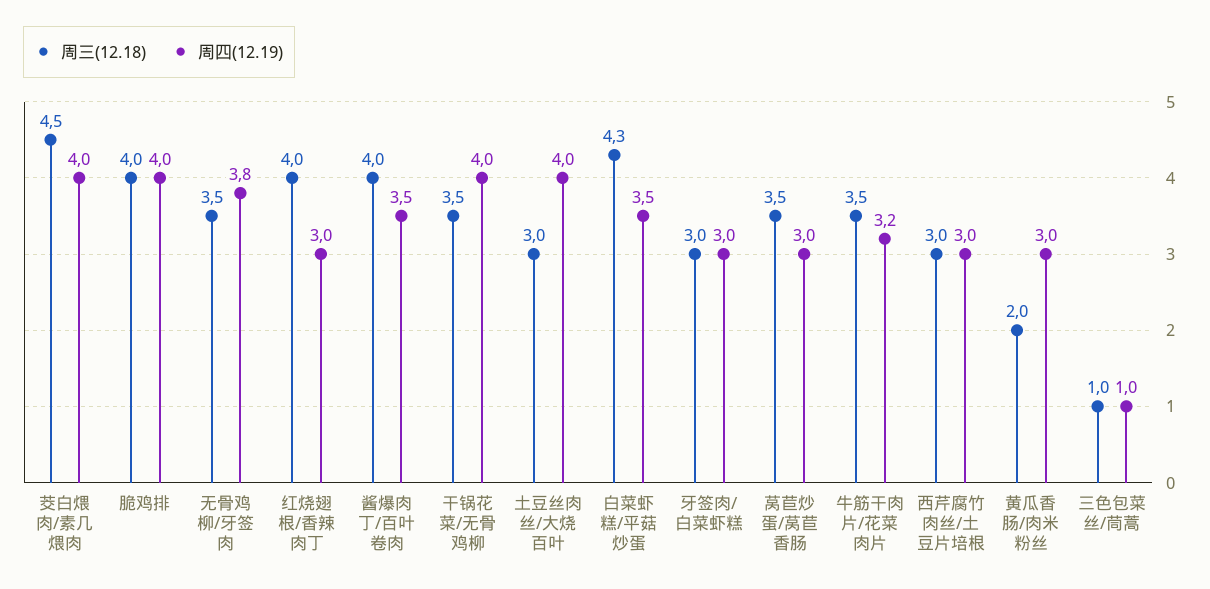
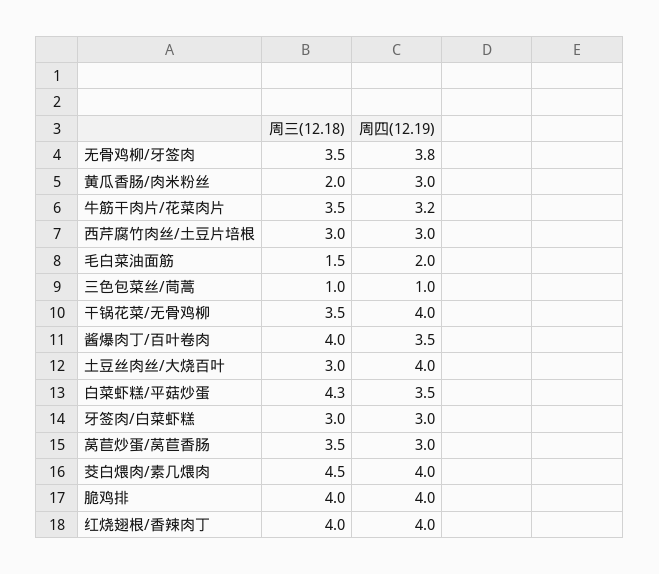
周四(12.19), 红烧翅根/香辣肉丁: 3 -> 4
周三(12.18), 毛白菜油面筋: none -> 1.5
周四(12.19), 毛白菜油面筋: none -> 2

